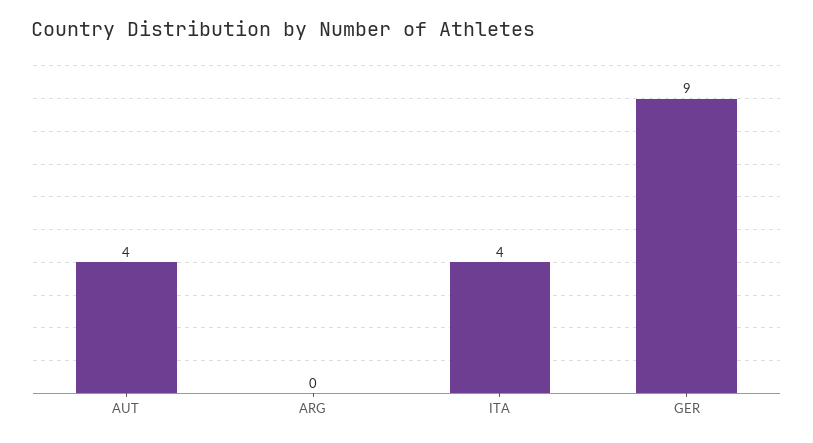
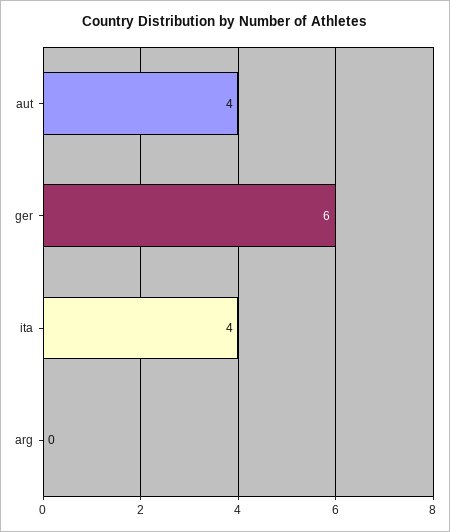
GER: 9 -> 6

